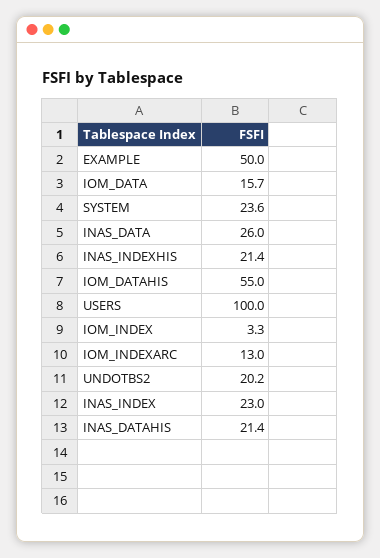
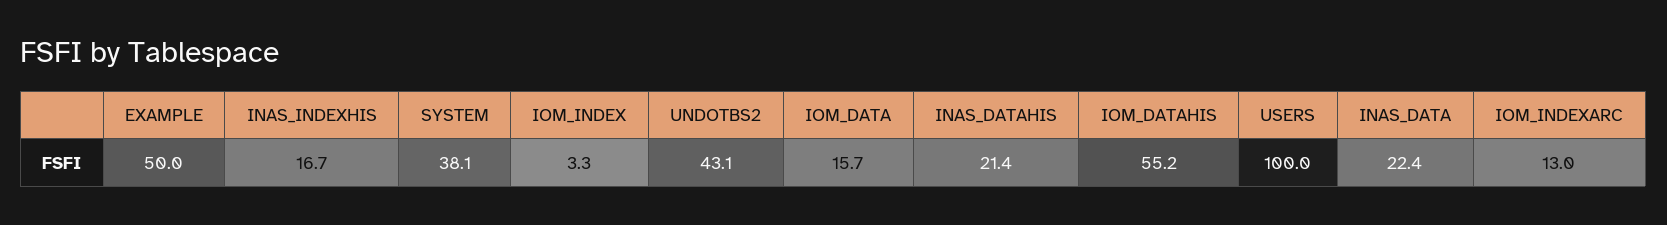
SYSTEM: 23.6 -> 38.1
INAS_DATA: 26 -> 22.4
INAS_INDEXHIS: 21.4 -> 16.7
IOM_DATAHIS: 55 -> 55.2
UNDOTBS2: 20.2 -> 43.1
INAS_INDEX: 23 -> none

